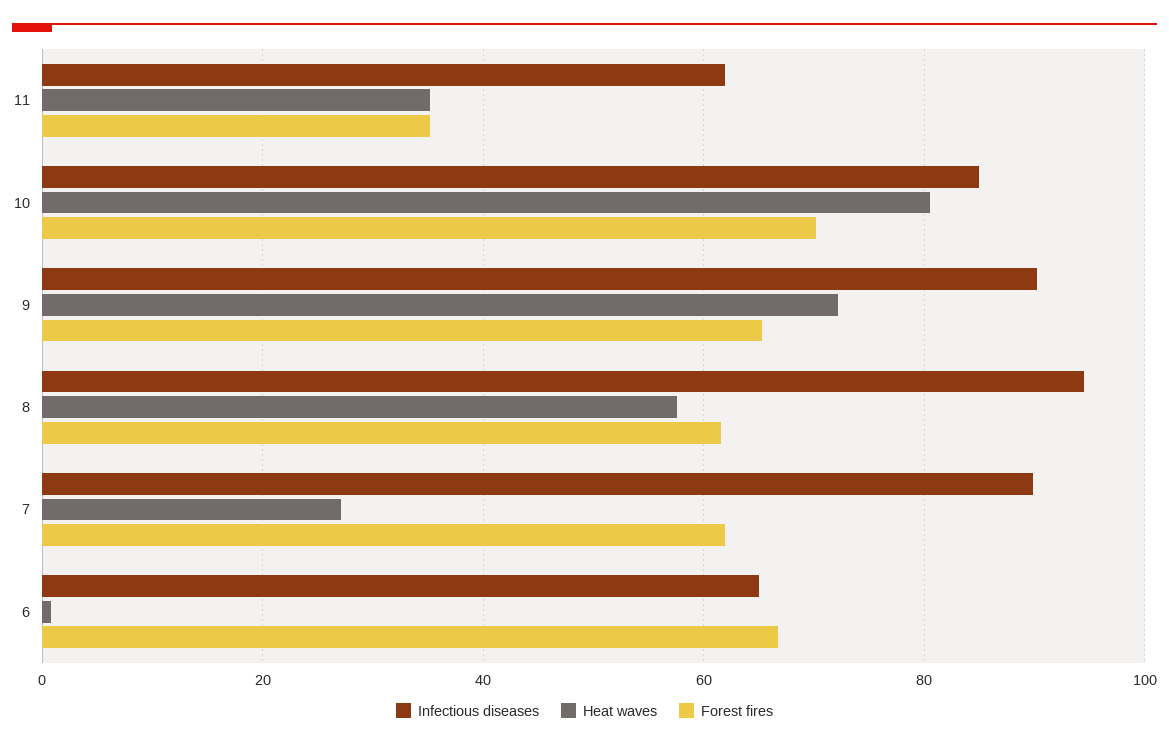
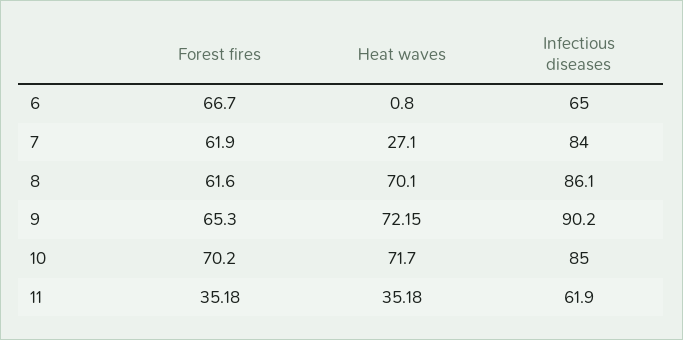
Heat waves, 10: 80 -> 71.7
Infectious diseases, 8: 94 -> 86.1
Heat waves, 8: 58 -> 70.1
Infectious diseases, 7: 90 -> 84

